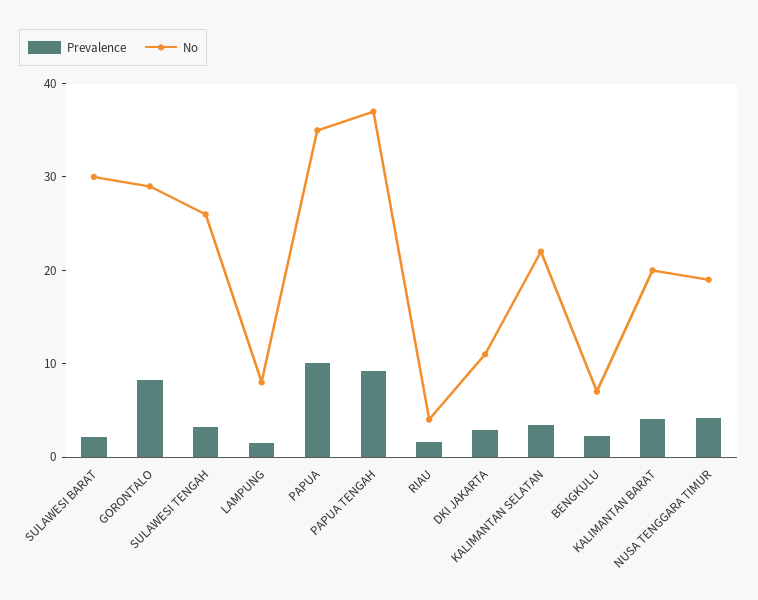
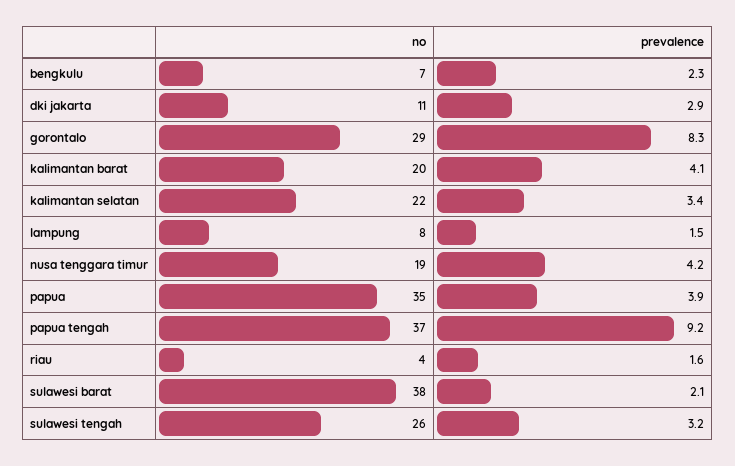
No, SULAWESI BARAT: 30 -> 38
Prevalence, PAPUA: 10 -> 3.9

